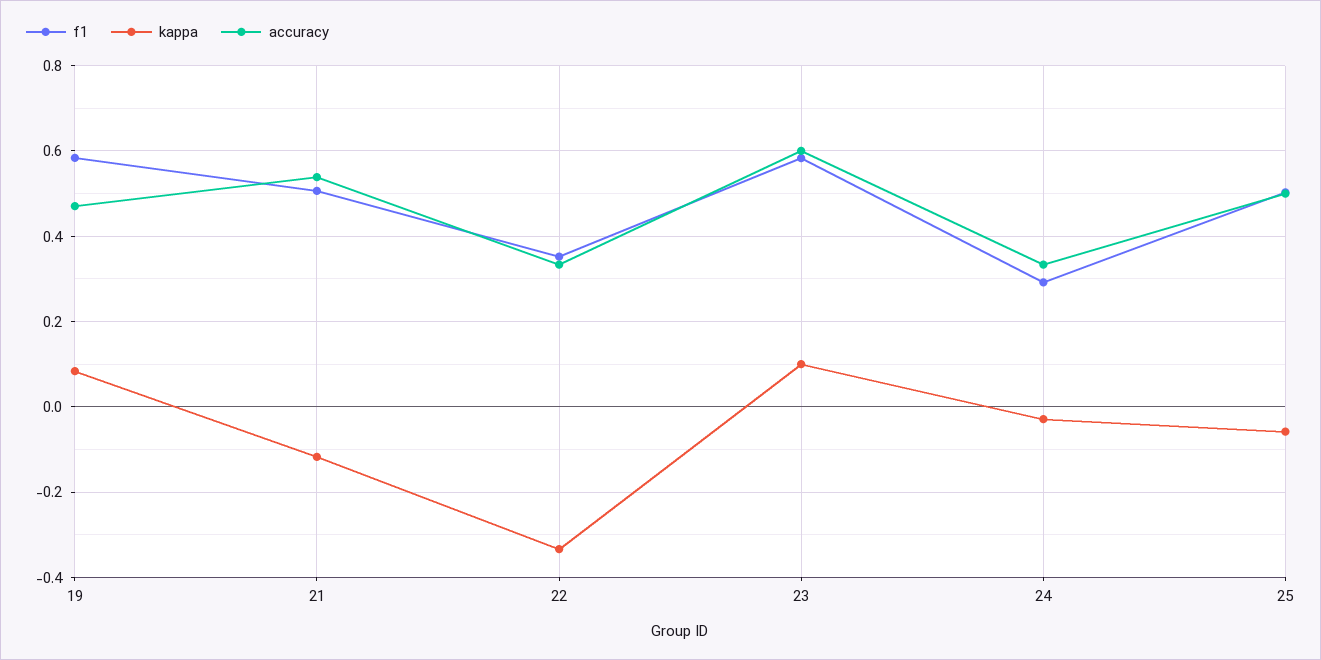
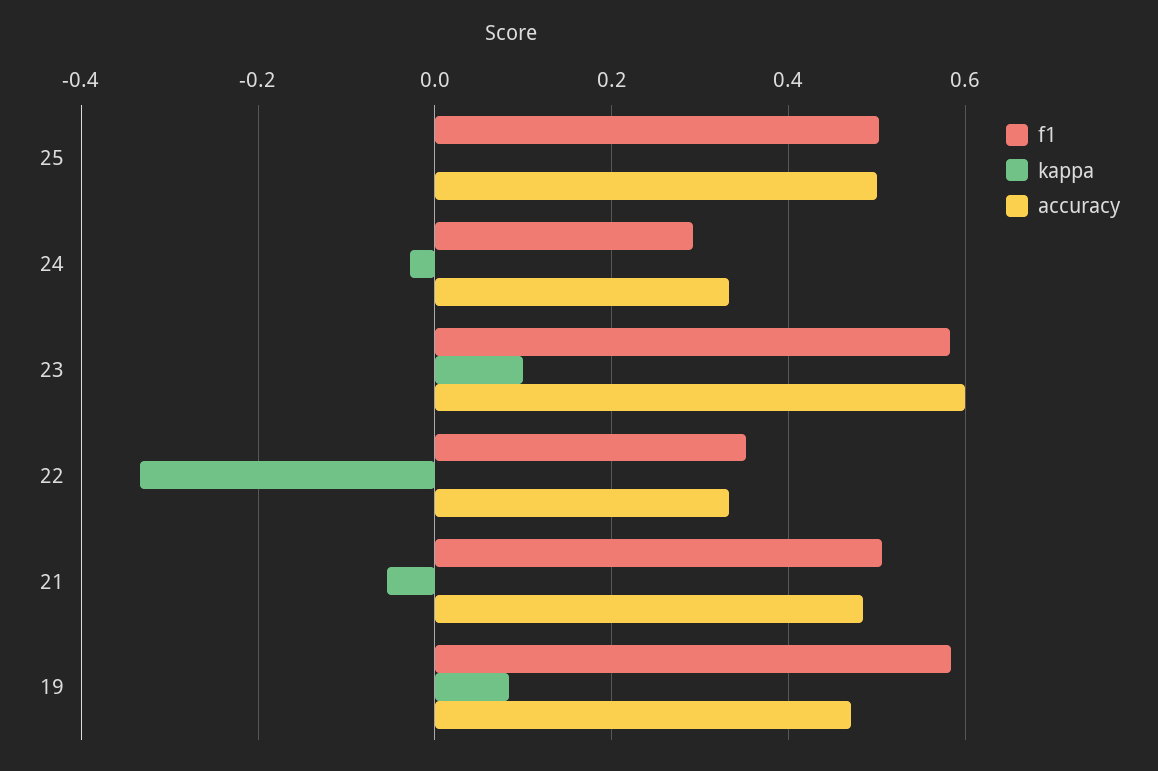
kappa, 21: -0.12 -> -0.06
accuracy, 21: 0.54 -> 0.48
kappa, 25: -0.06 -> 0

